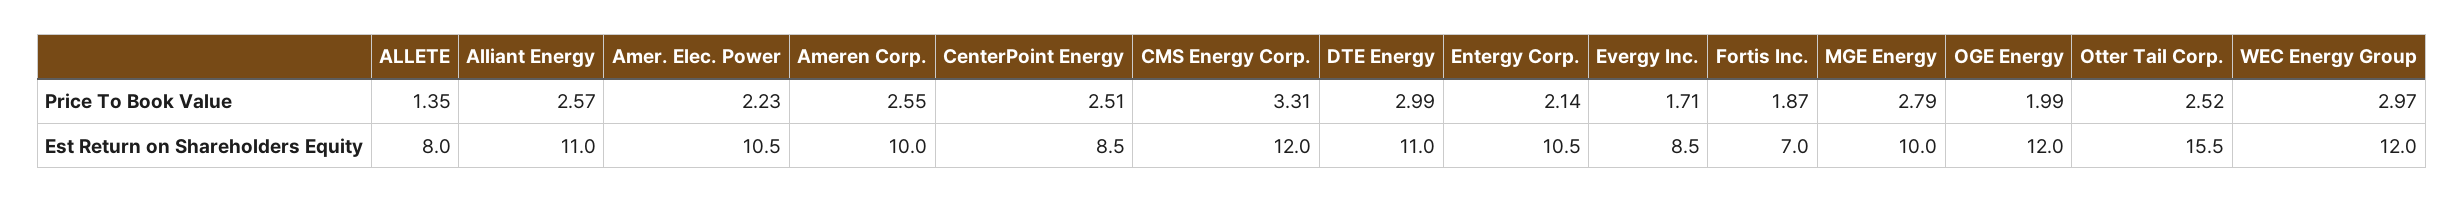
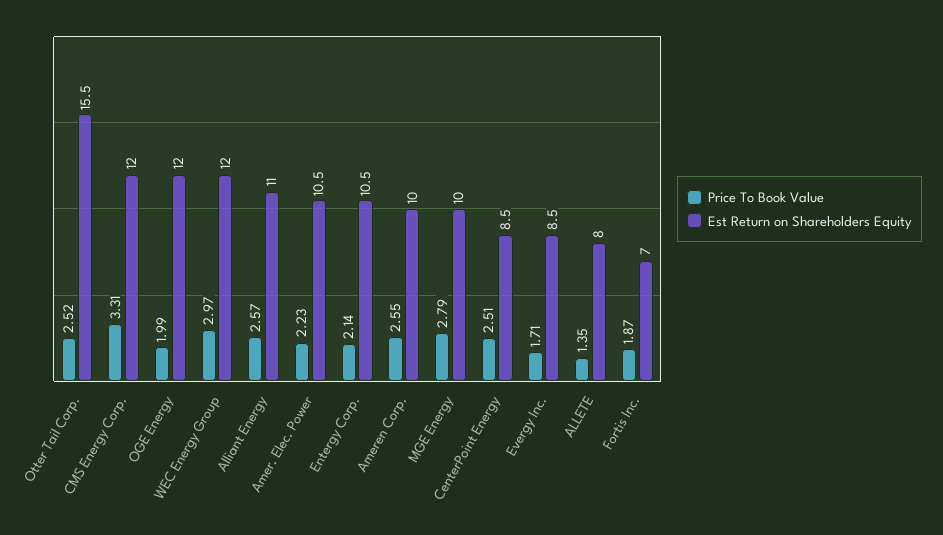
Price To Book Value, DTE Energy: 2.99 -> none
Est Return on Shareholders Equity, DTE Energy: 11 -> none

